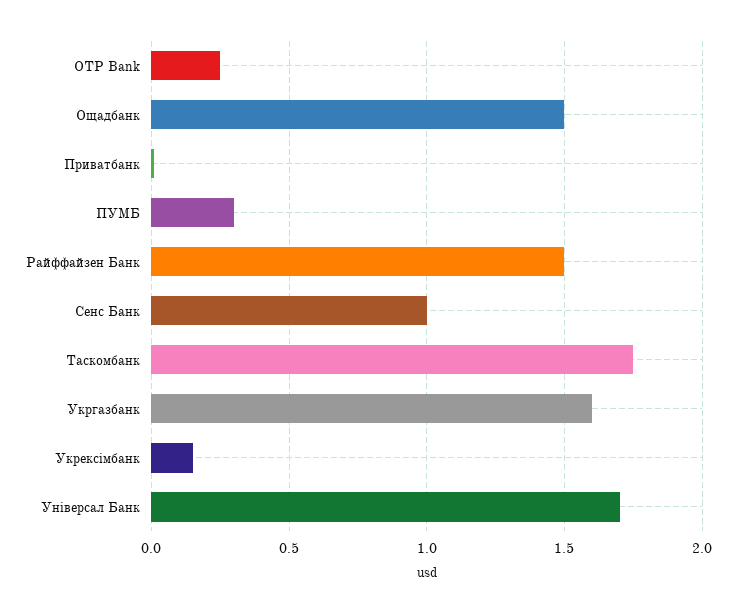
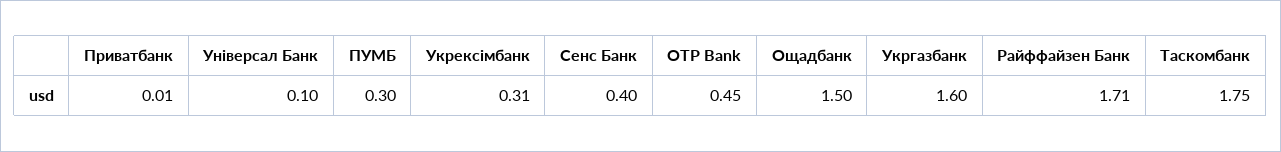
OTP Bank: 0.25 -> 0.45
Райффайзен Банк: 1.5 -> 1.71
Сенс Банк: 1 -> 0.4
Укрексімбанк: 0.15 -> 0.31
Універсал Банк: 1.7 -> 0.1

